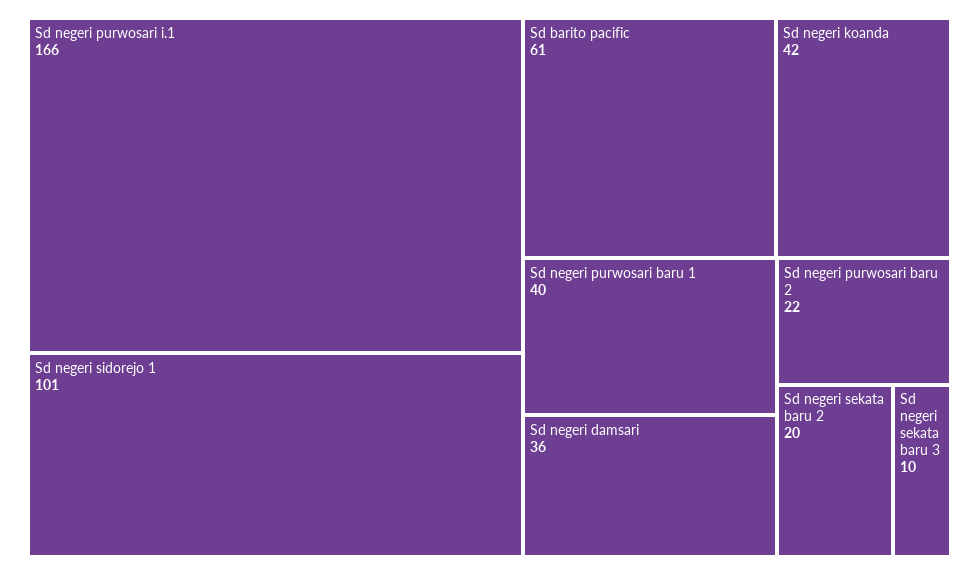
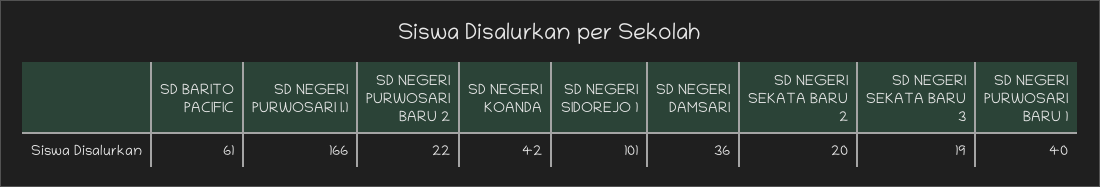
Sd negeri sekata baru 3: 10 -> 19

